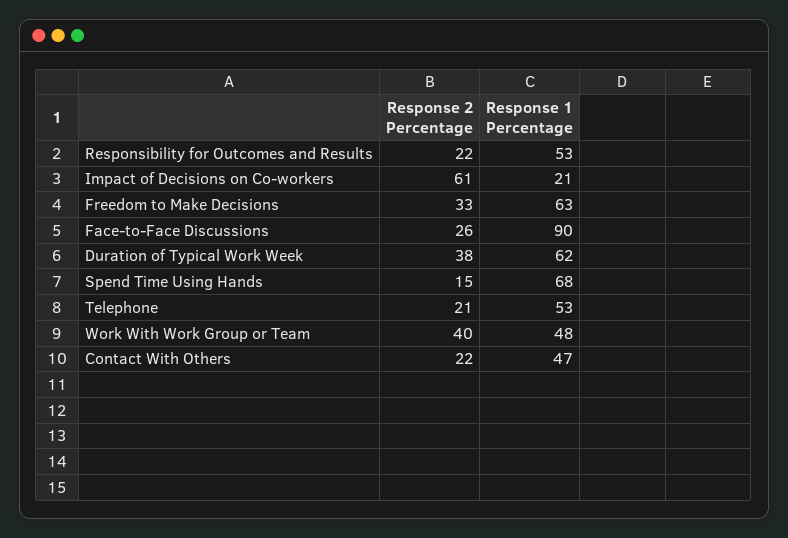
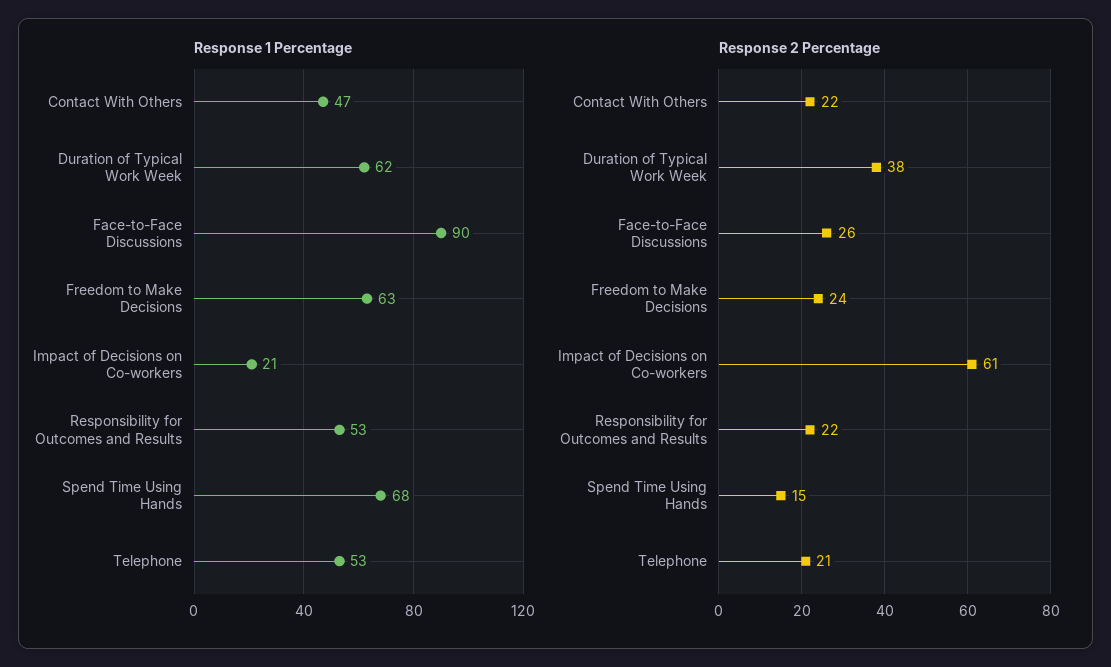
Response 2 Percentage, Freedom to Make Decisions: 33 -> 24
Response 2 Percentage, Work With Work Group or Team: 40 -> none
Response 1 Percentage, Work With Work Group or Team: 48 -> none

